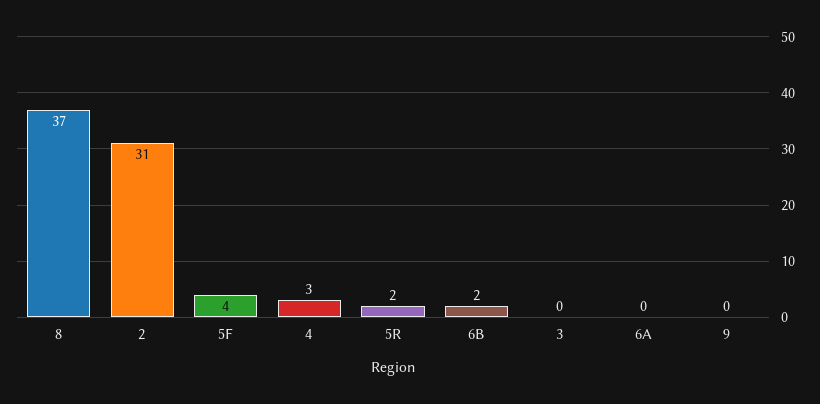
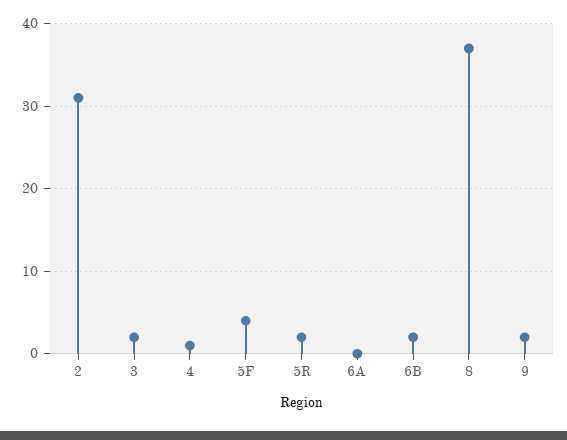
4: 3 -> 1
3: 0 -> 2
9: 0 -> 2

